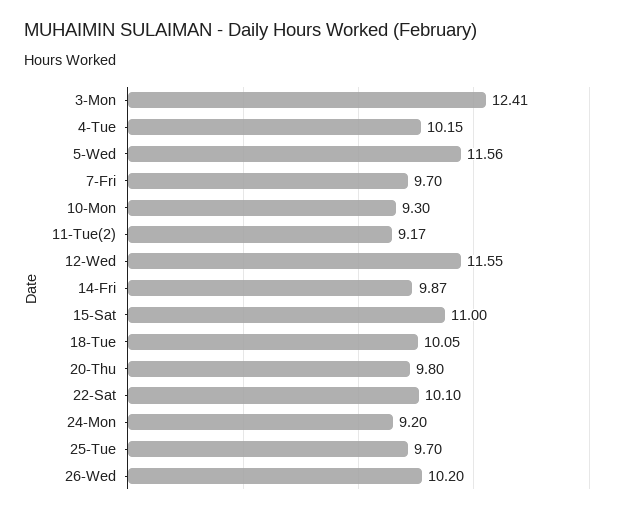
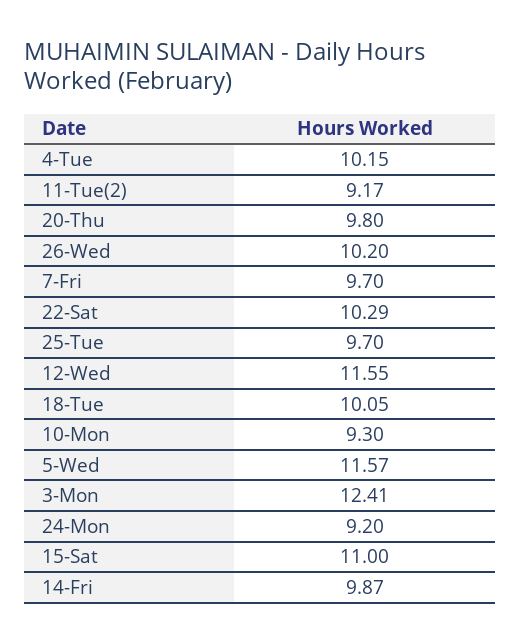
5-Wed: 11.56 -> 11.57
22-Sat: 10.1 -> 10.29

